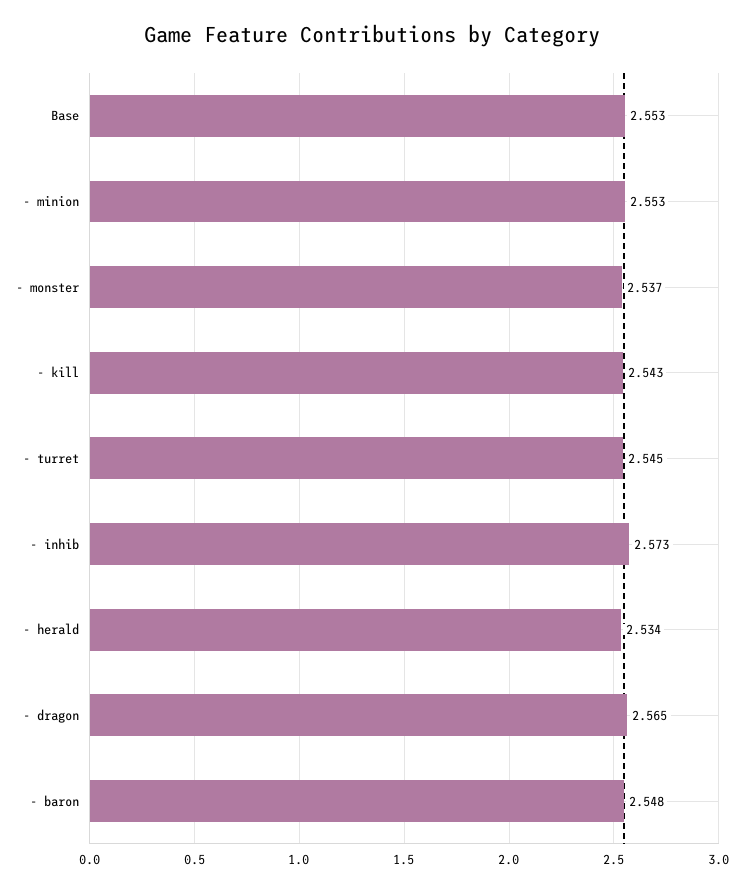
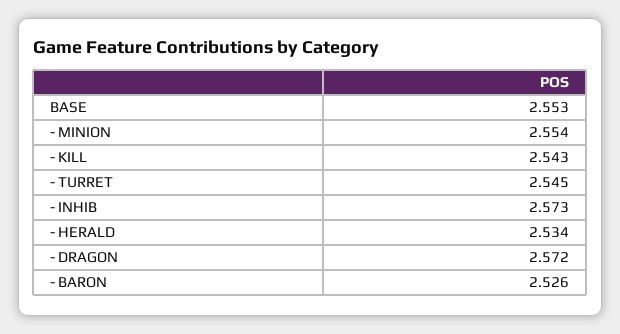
- minion: 2.553 -> 2.554
- monster: 2.537 -> none
- dragon: 2.565 -> 2.572
- baron: 2.548 -> 2.526

